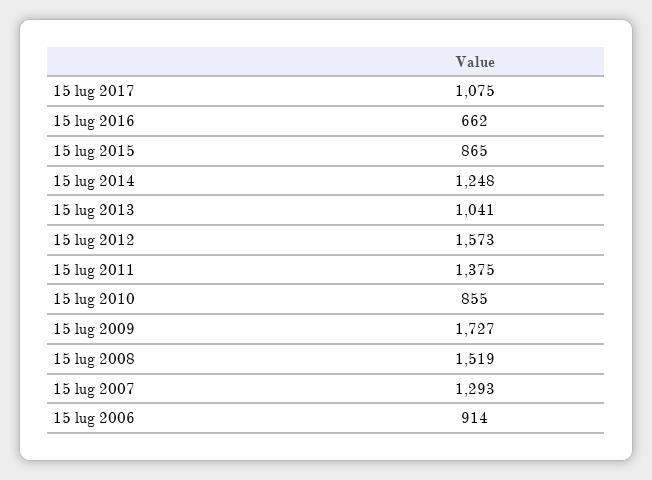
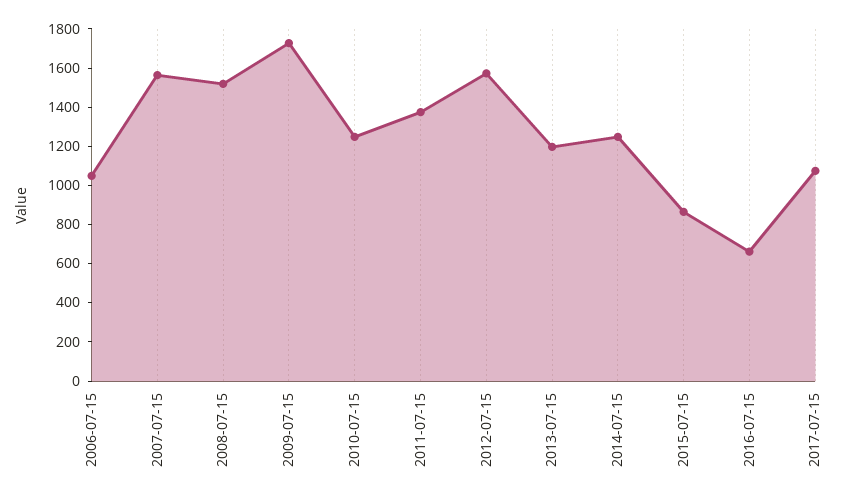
15 lug 2013: 1041 -> 1200
15 lug 2010: 855 -> 1250
15 lug 2007: 1293 -> 1550
15 lug 2006: 914 -> 1050

